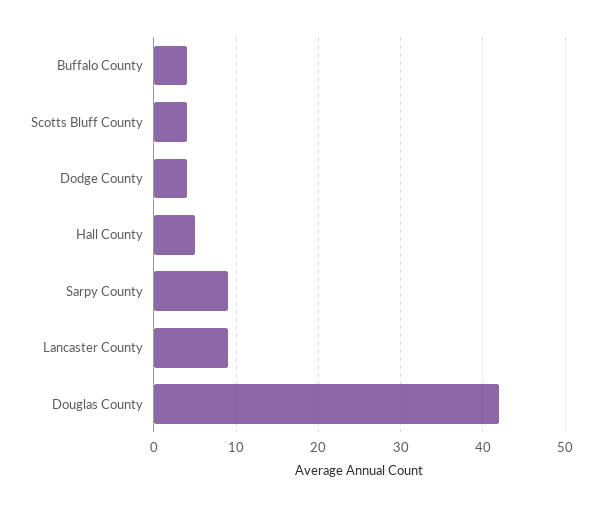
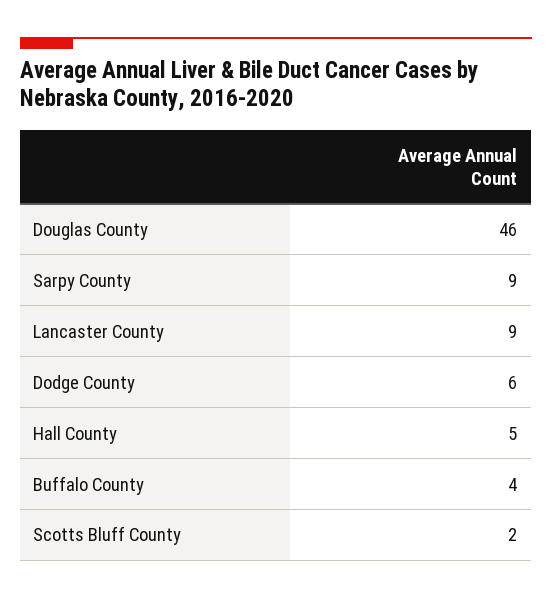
Scotts Bluff County: 4 -> 2
Dodge County: 4 -> 6
Douglas County: 42 -> 46

